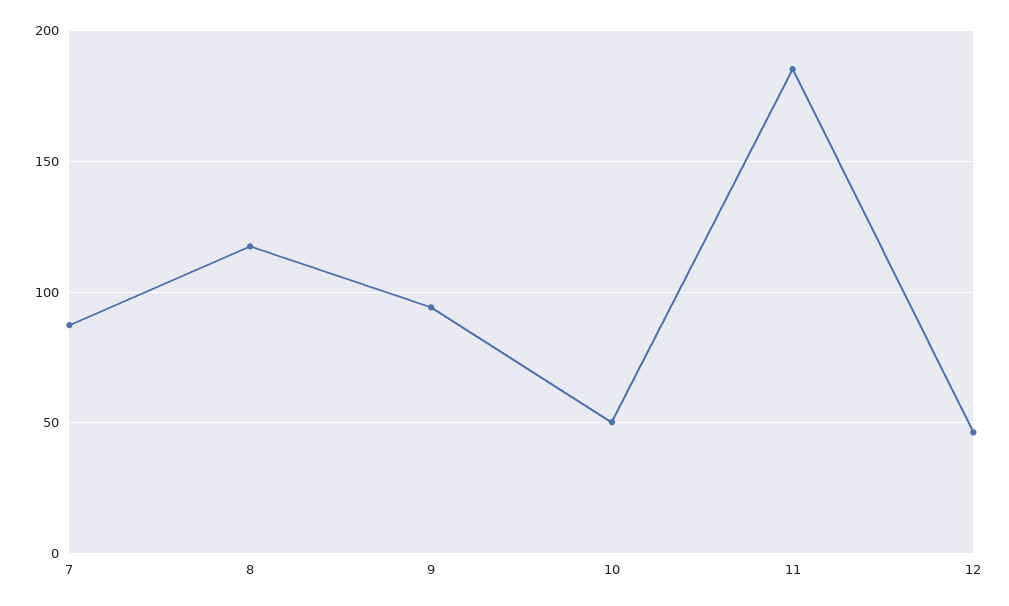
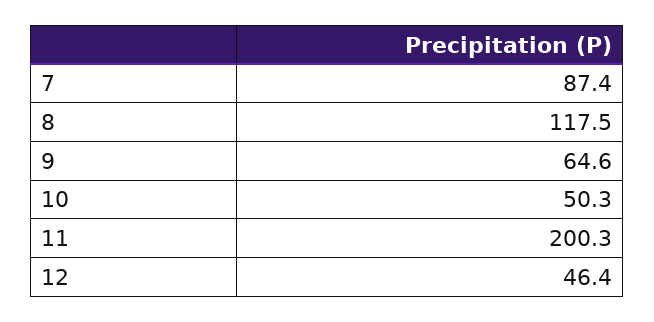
9: 95 -> 64.6
11: 185 -> 200.3

